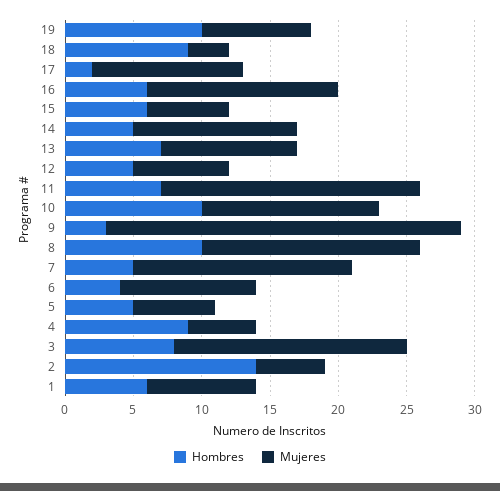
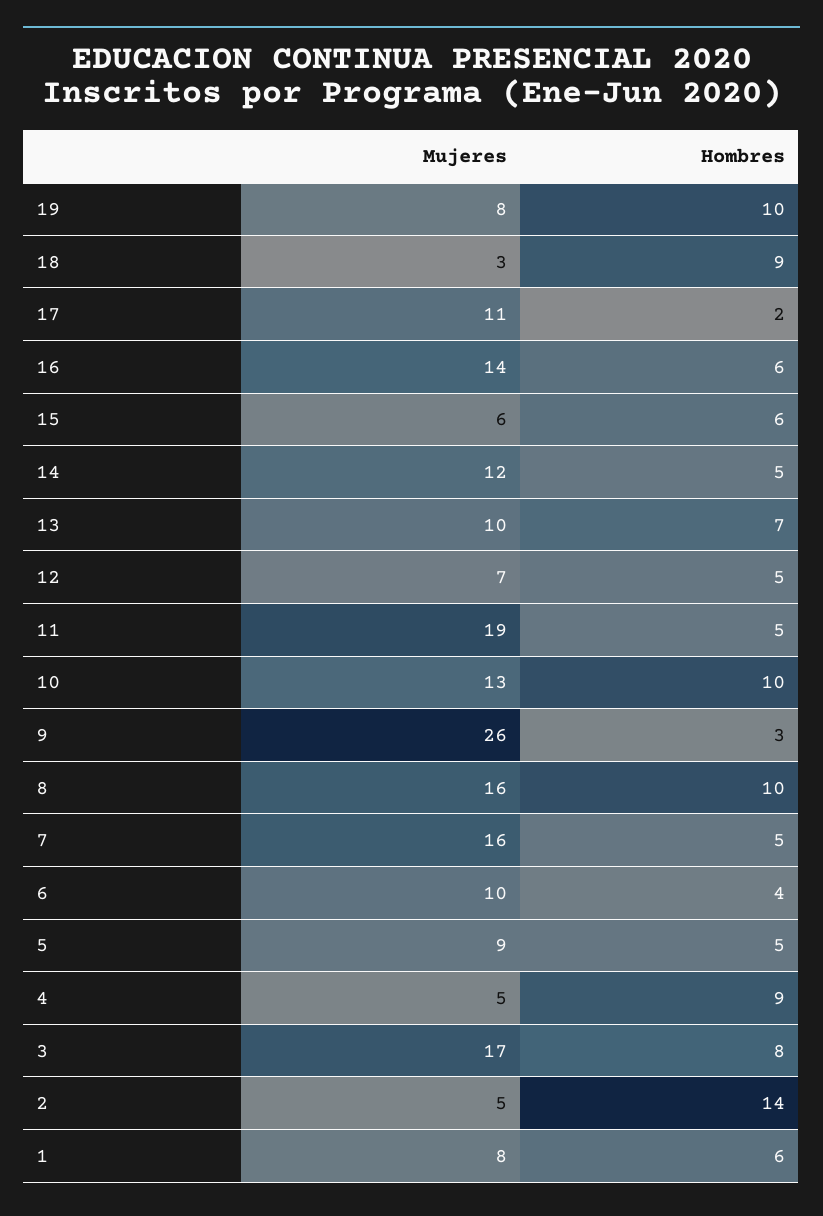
Hombres, 11: 7 -> 5
Mujeres, 5: 6 -> 9

